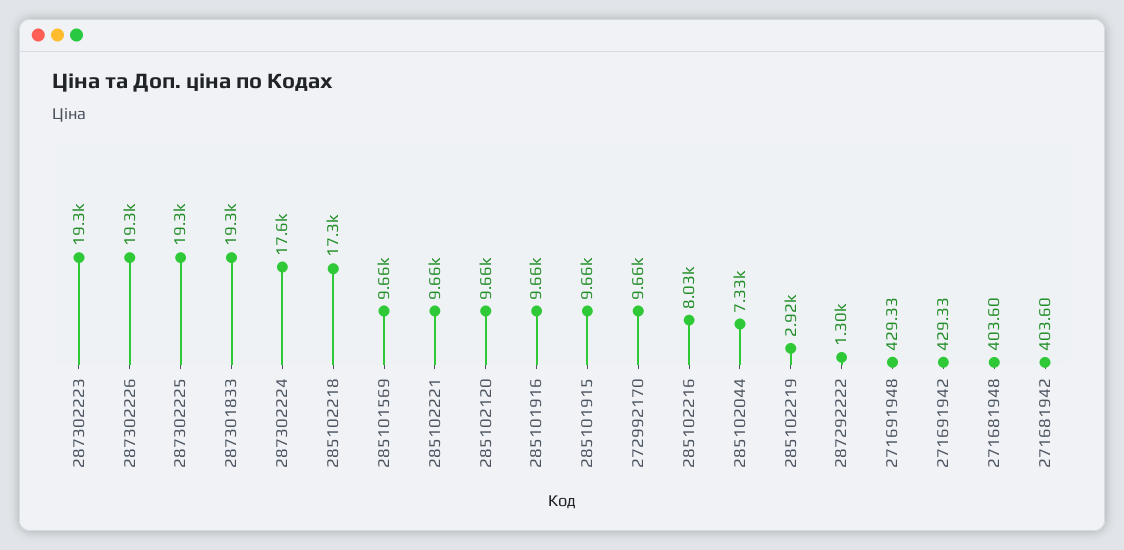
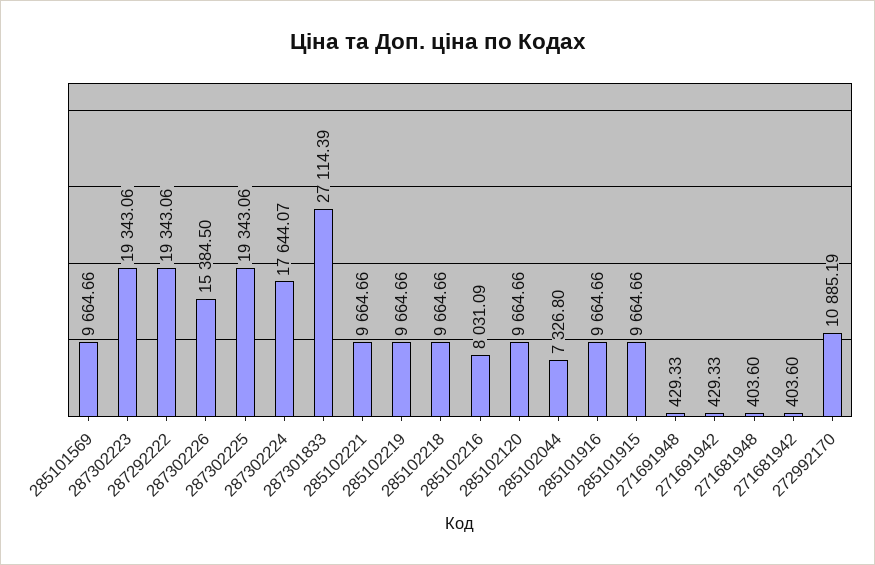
287302226: 19300 -> 15384.5
287301833: 19300 -> 27114.39
285102218: 17300 -> 9664.66
272992170: 9660 -> 10885.19
285102219: 2920 -> 9664.66
287292222: 1300 -> 19343.06

